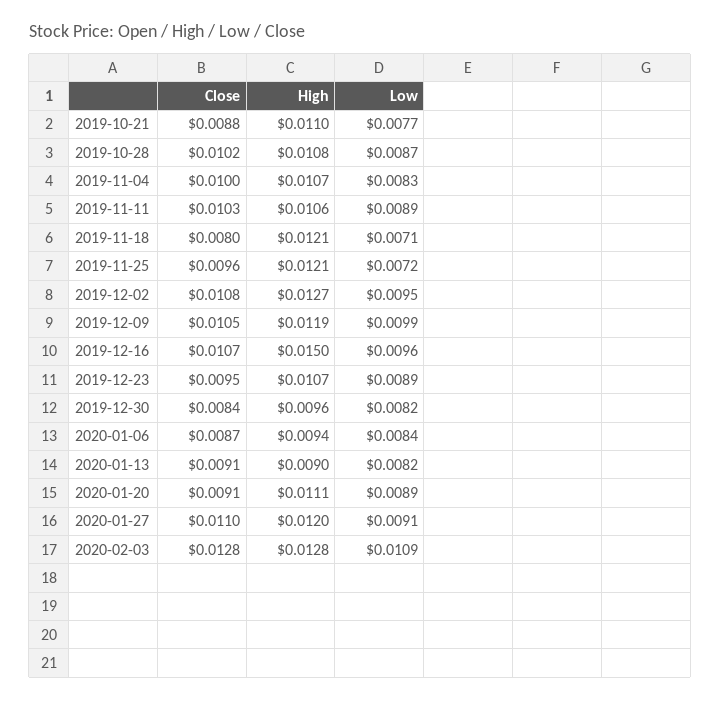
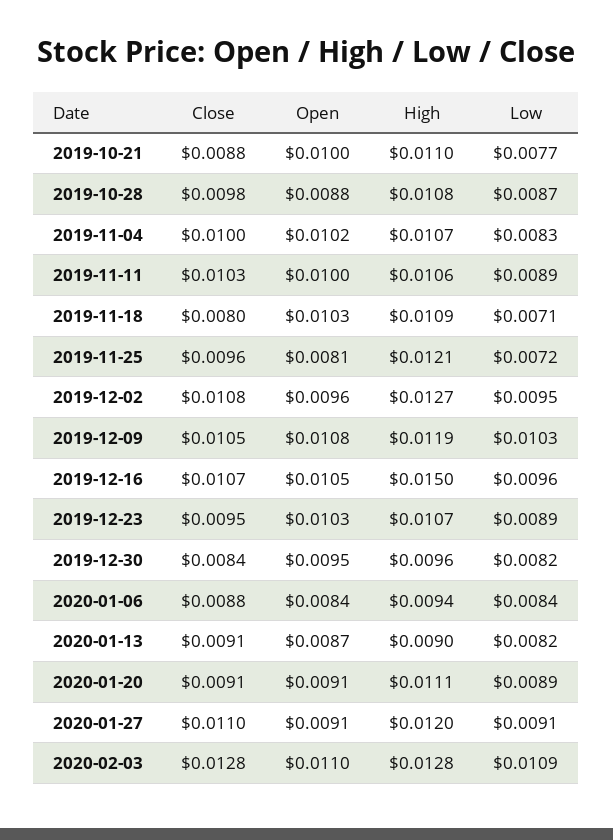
Close, 2019-10-28: 0.0102 -> 0.0098
High, 2019-11-18: 0.0121 -> 0.0109
Low, 2019-12-09: 0.0099 -> 0.0103
Close, 2020-01-06: 0.0087 -> 0.0088
Open, 2019-10-21: none -> 0.01
Open, 2019-10-28: none -> 0.0088
Open, 2019-11-04: none -> 0.0102
Open, 2019-11-11: none -> 0.01
Open, 2019-11-18: none -> 0.0103
Open, 2019-11-25: none -> 0.0081
Open, 2019-12-02: none -> 0.0096
Open, 2019-12-09: none -> 0.0108
Open, 2019-12-16: none -> 0.0105
Open, 2019-12-23: none -> 0.0103
Open, 2019-12-30: none -> 0.0095
Open, 2020-01-06: none -> 0.0084
Open, 2020-01-13: none -> 0.0087
Open, 2020-01-20: none -> 0.0091
Open, 2020-01-27: none -> 0.0091
Open, 2020-02-03: none -> 0.011

